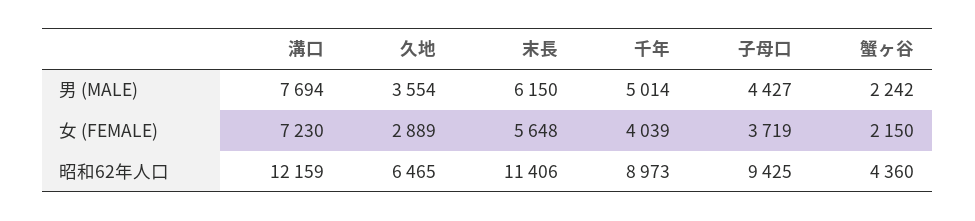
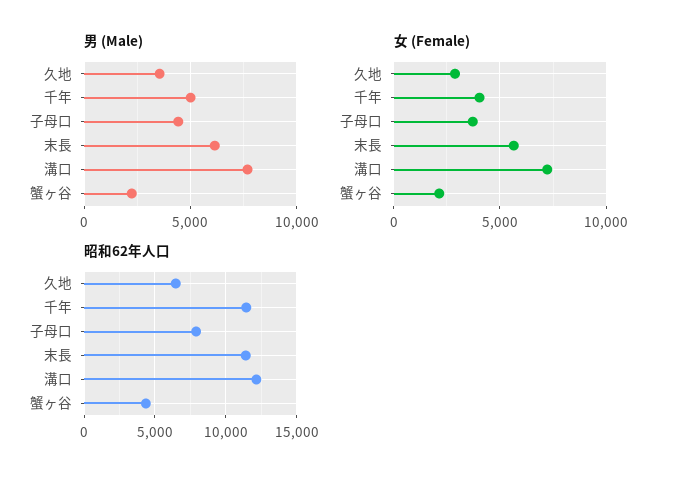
昭和62年人口, 千年: 8973 -> 11500
昭和62年人口, 子母口: 9425 -> 8000

